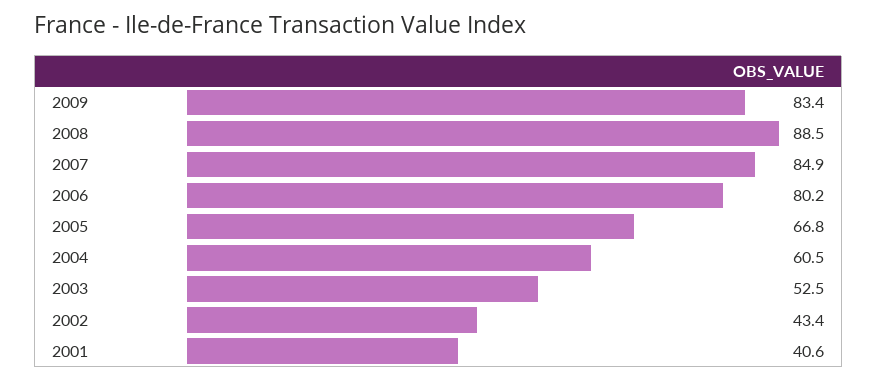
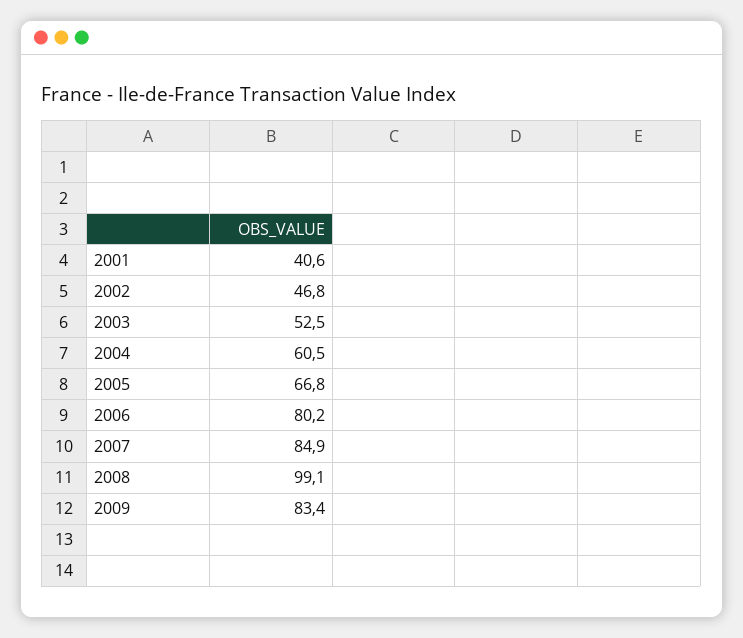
2008: 88.5 -> 99.1
2002: 43.4 -> 46.8

